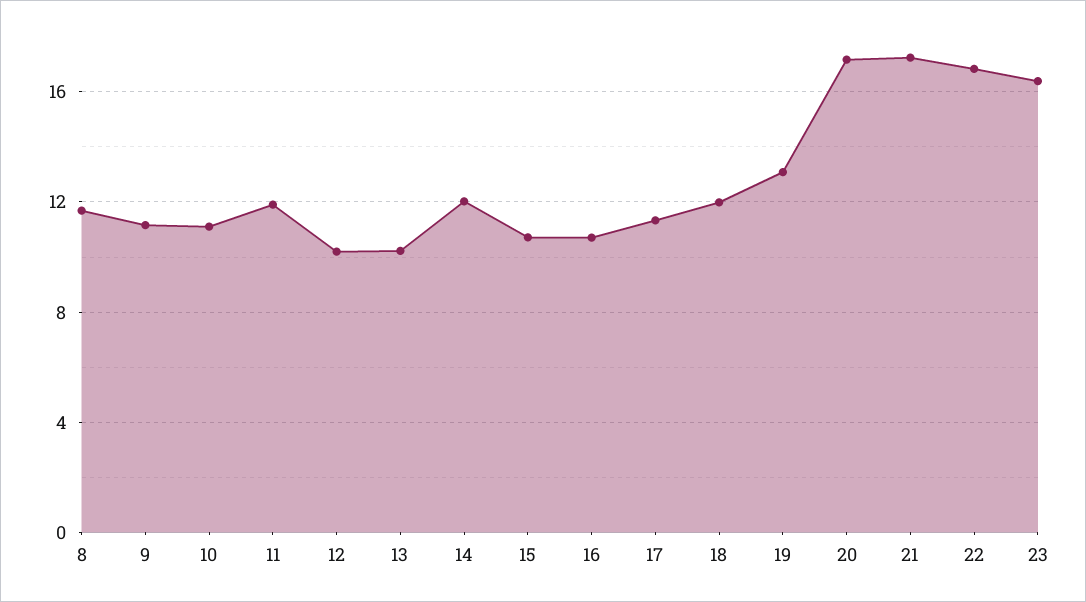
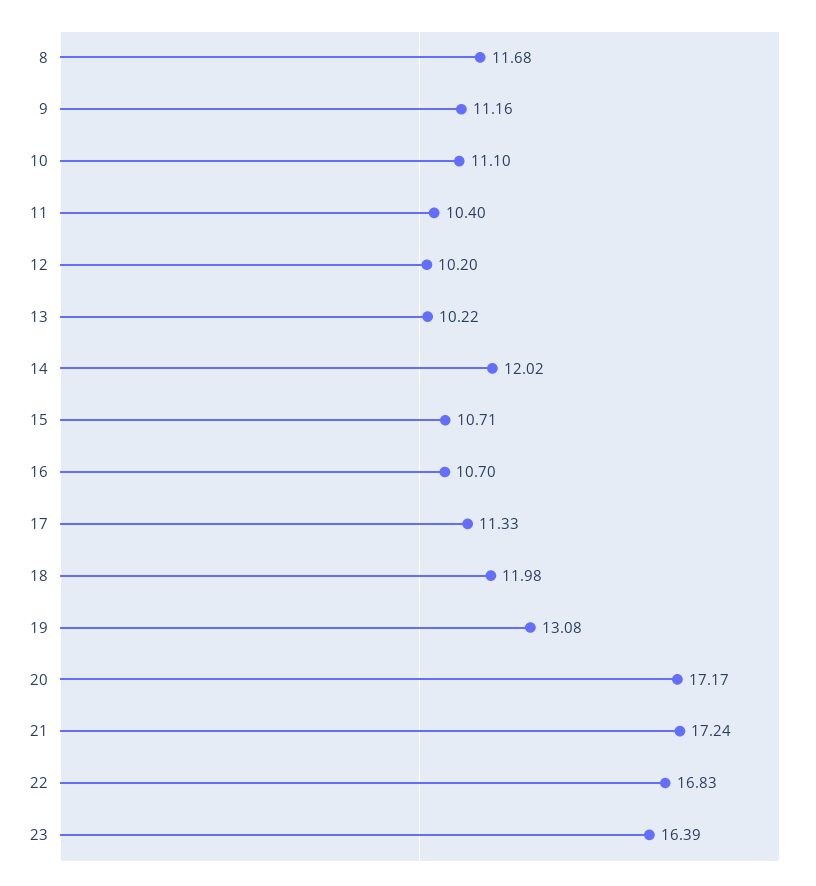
11: 12 -> 10.4

